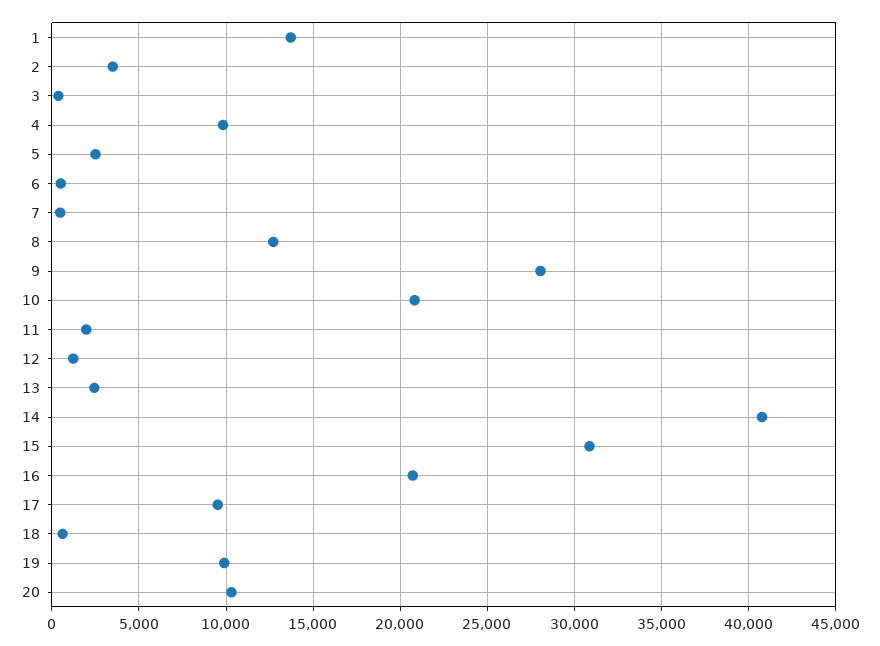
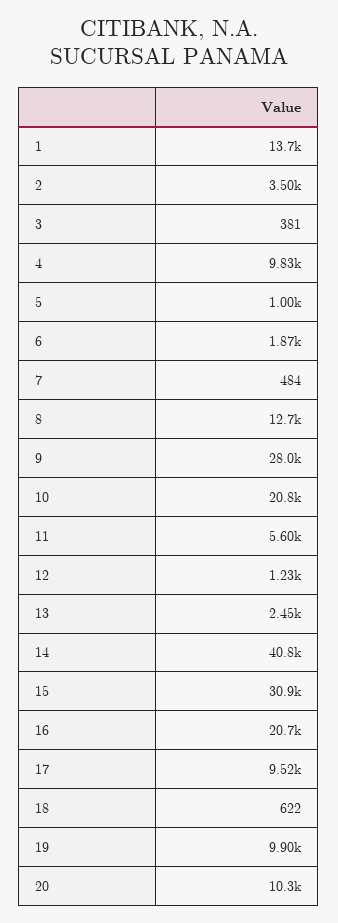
5: 2500 -> 1000
6: 500 -> 1870
11: 2000 -> 5600

